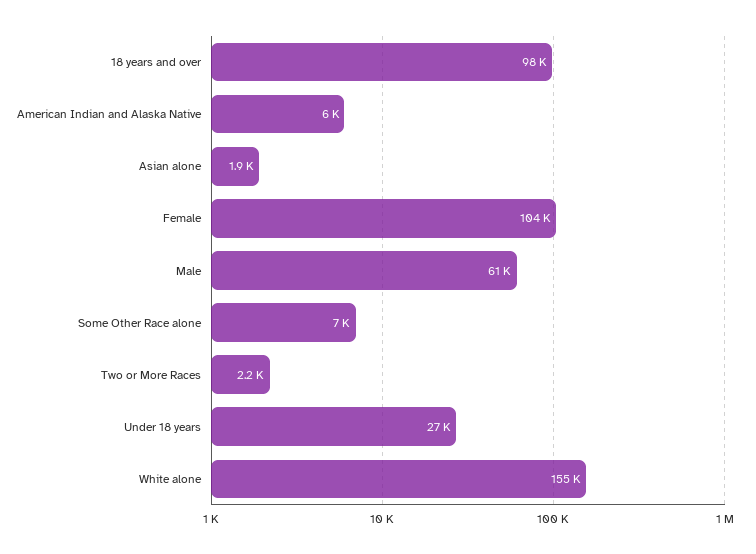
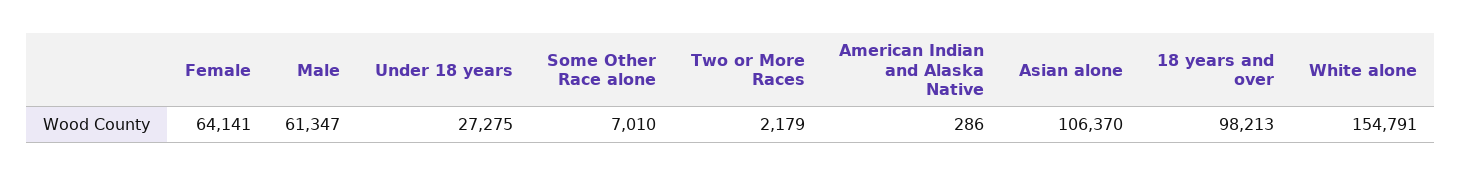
American Indian and Alaska Native: 6000 -> 286
Asian alone: 1900 -> 106370
Female: 104000 -> 64141

